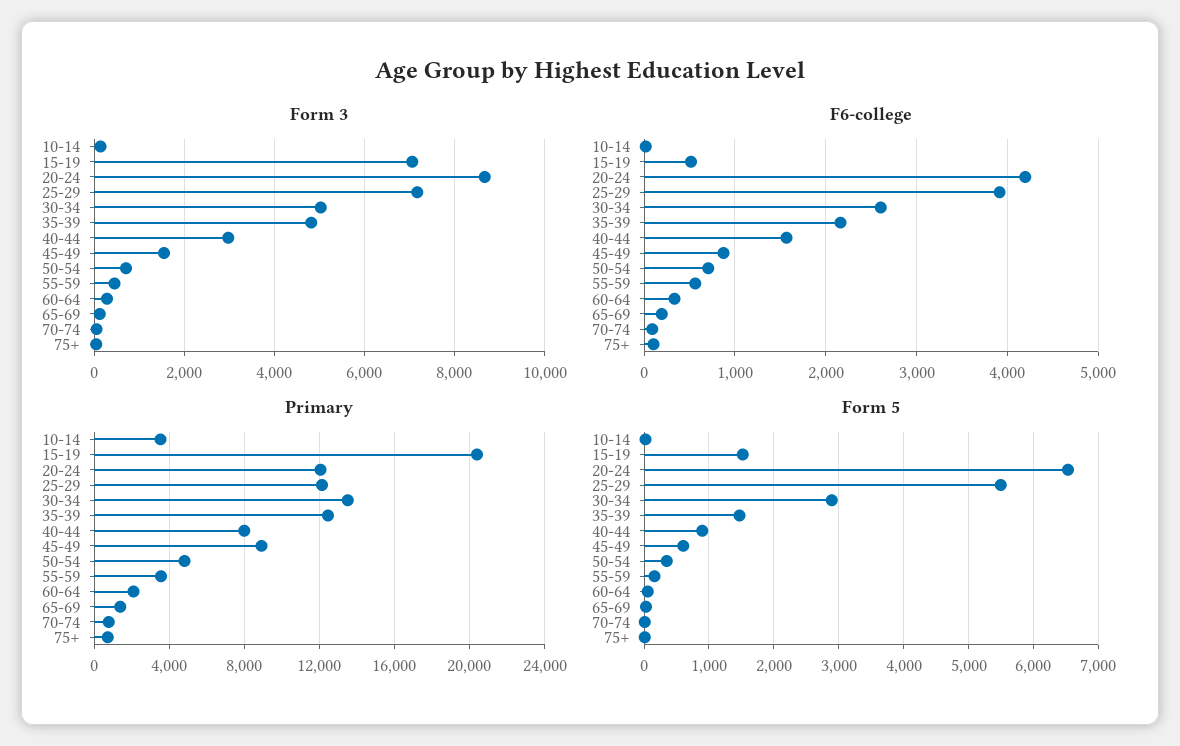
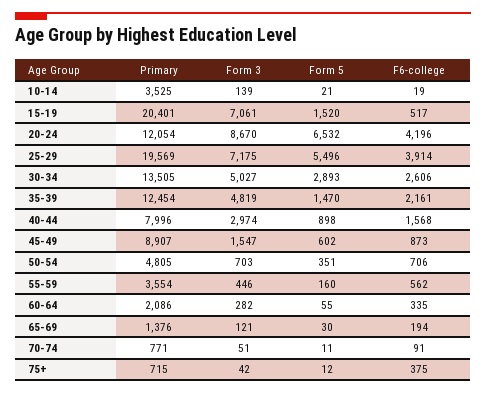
F6-college, 75+: 100 -> 375
Primary, 25-29: 12000 -> 19569

